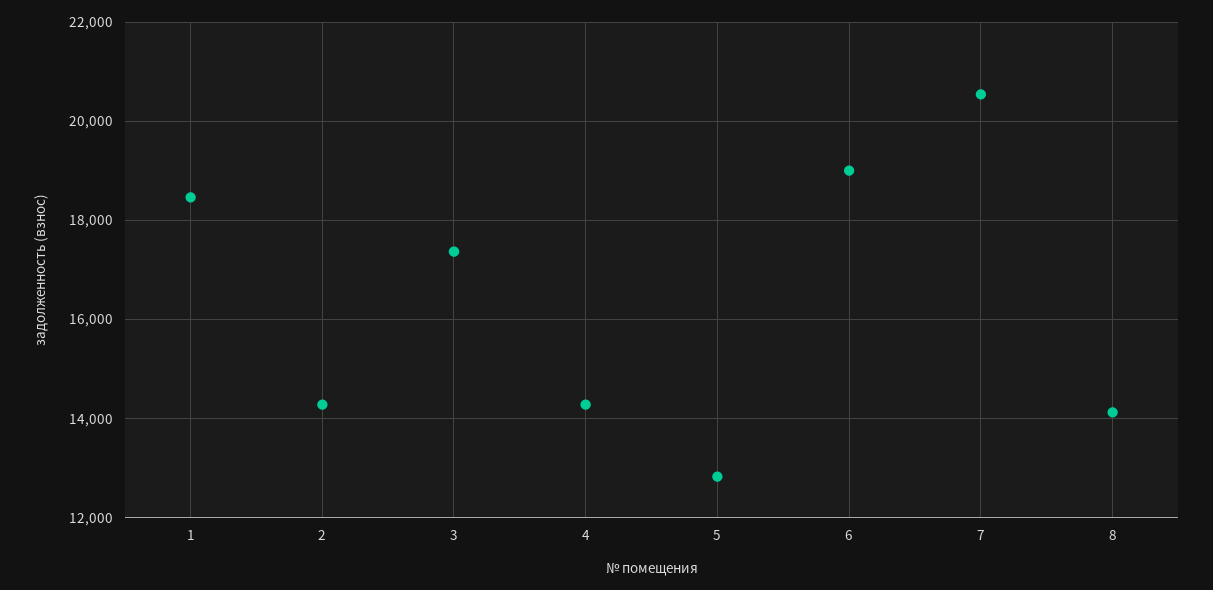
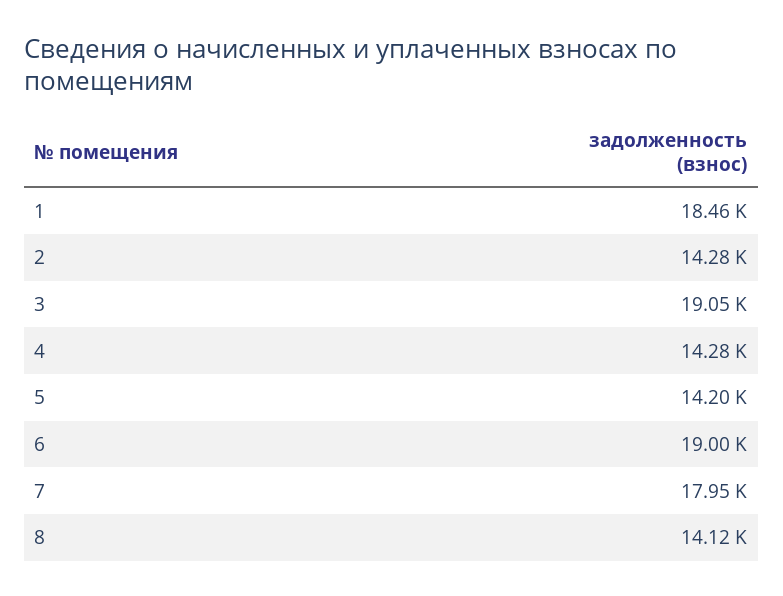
3: 17400 -> 19050
5: 12800 -> 14200
7: 20600 -> 17950

